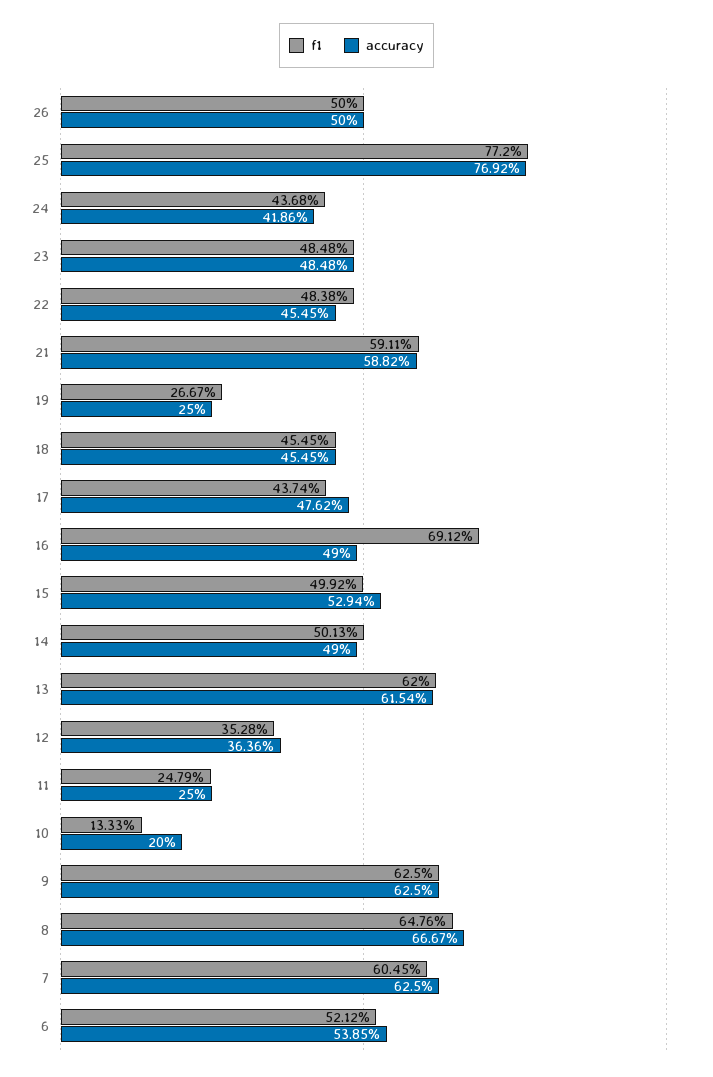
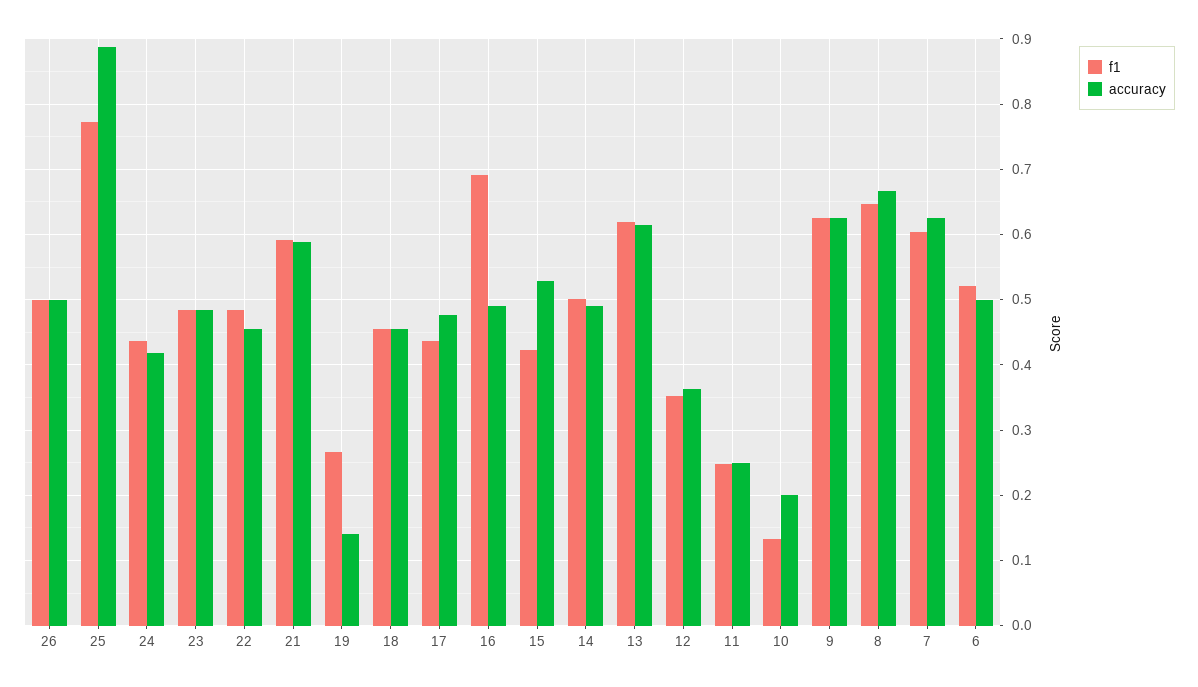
accuracy, 25: 0.7692 -> 0.89
accuracy, 19: 0.25 -> 0.14
f1, 15: 0.4992 -> 0.42
accuracy, 6: 0.5385 -> 0.5

